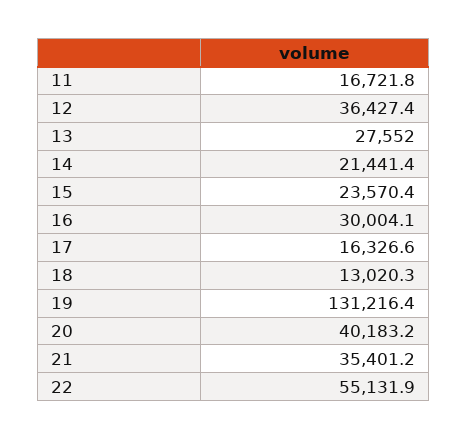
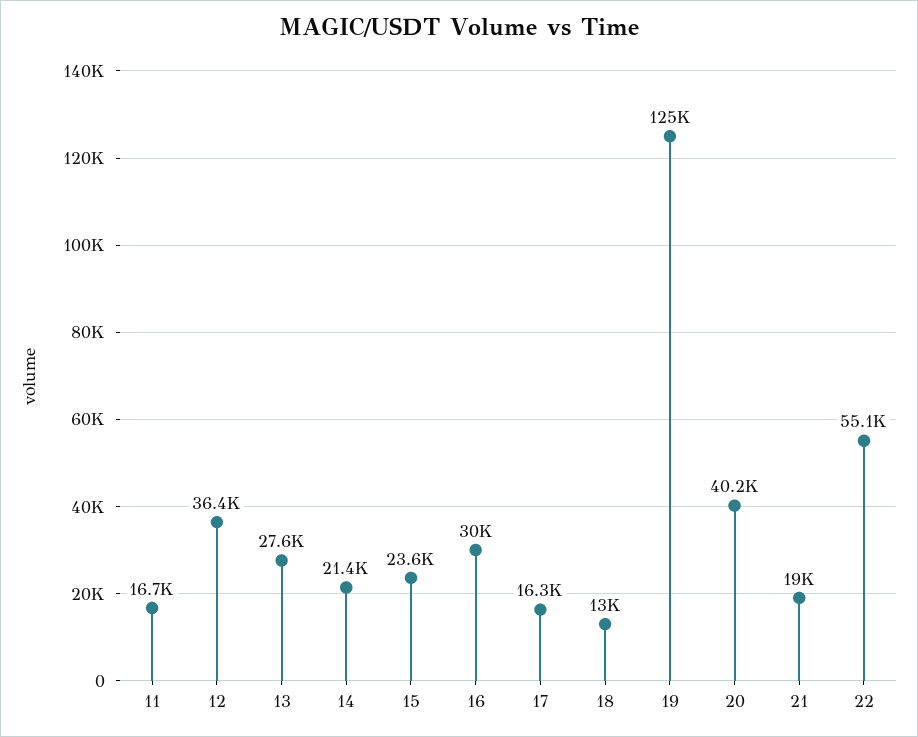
19: 131216.4 -> 125000
21: 35401.2 -> 19000

